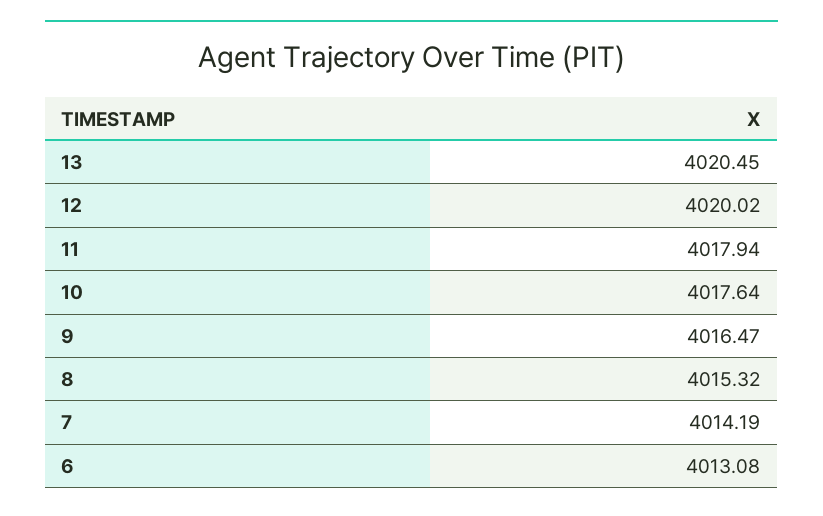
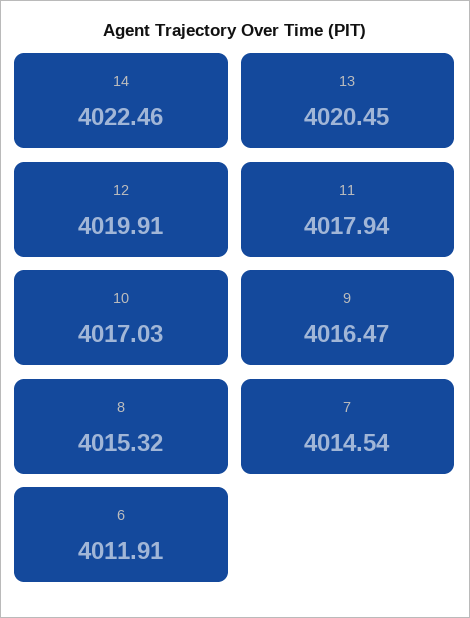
12: 4020.02 -> 4019.91
10: 4017.64 -> 4017.03
7: 4014.19 -> 4014.54
6: 4013.08 -> 4011.91
14: none -> 4022.46

